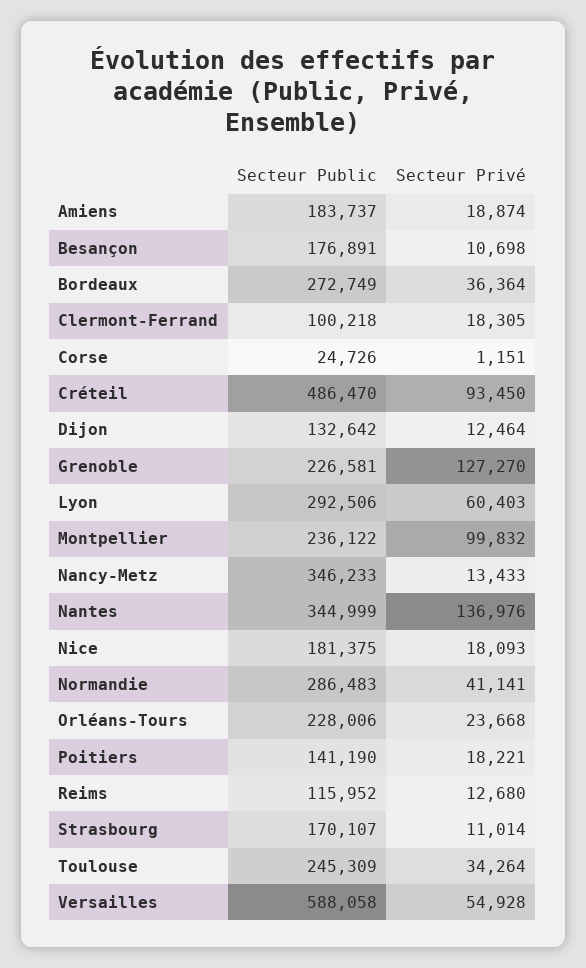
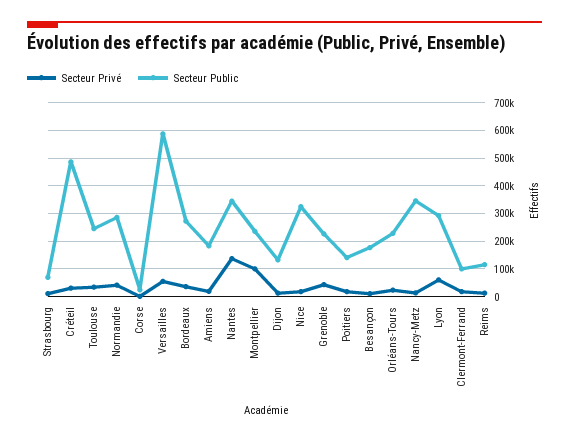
Secteur Privé, Créteil: 93450 -> 25000
Secteur Privé, Grenoble: 127270 -> 50000
Secteur Public, Nice: 181375 -> 325000
Secteur Public, Strasbourg: 170107 -> 75000

